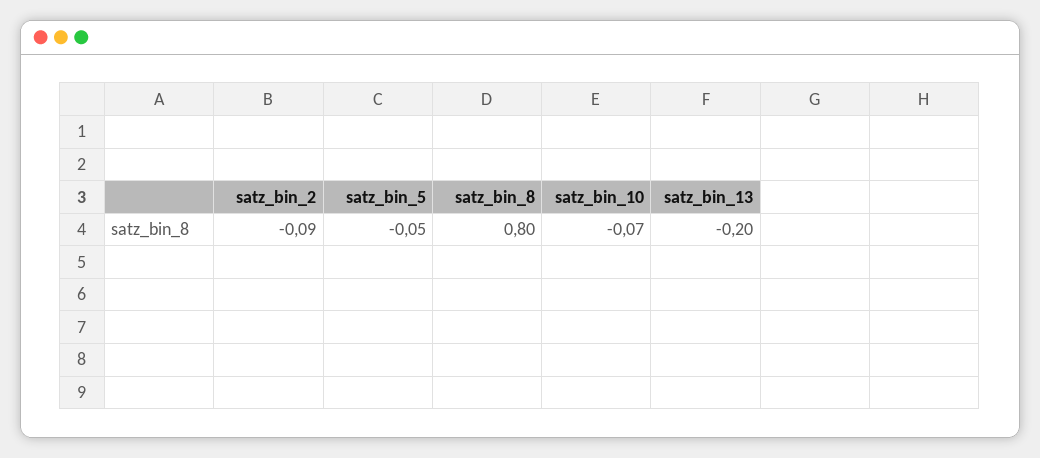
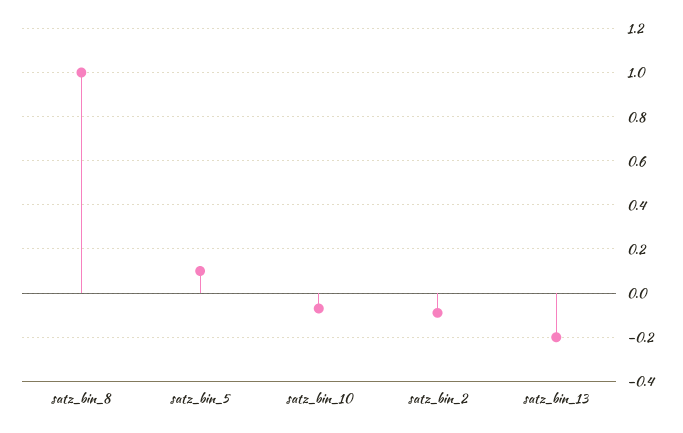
satz_bin_5: -0.05 -> 0.1
satz_bin_8: 0.8 -> 1

